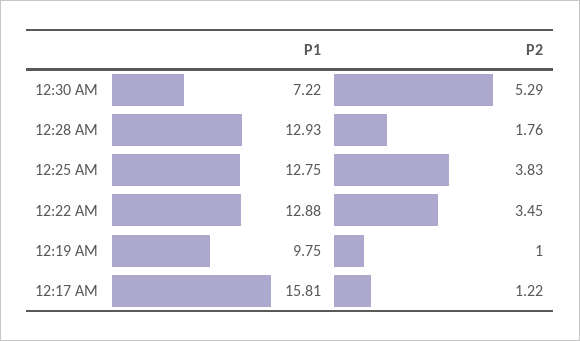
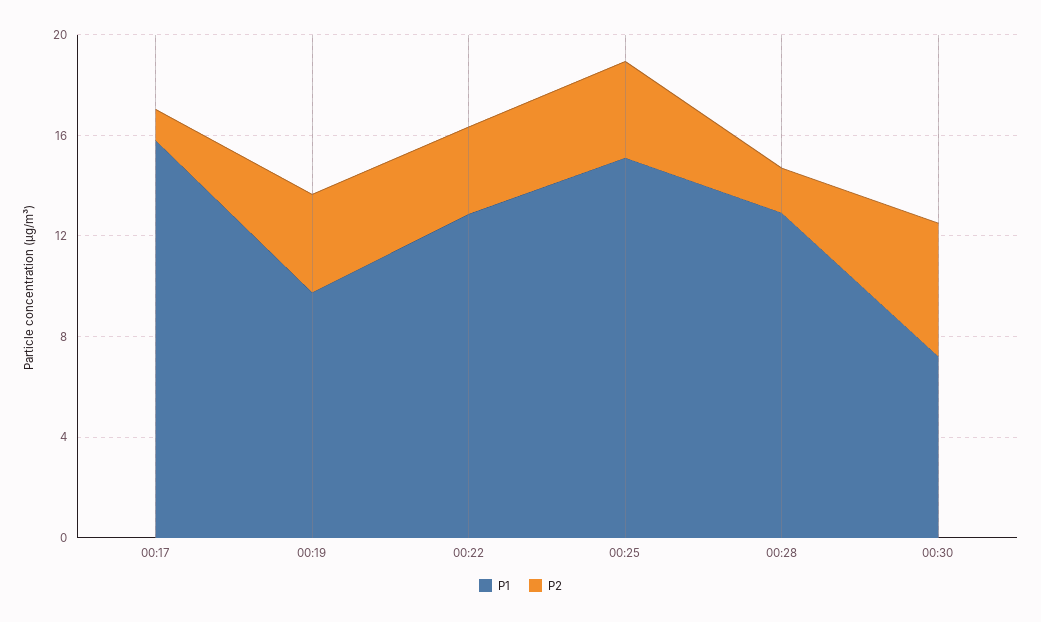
P1, 12:25 AM: 12.75 -> 15
P2, 12:19 AM: 1 -> 4

